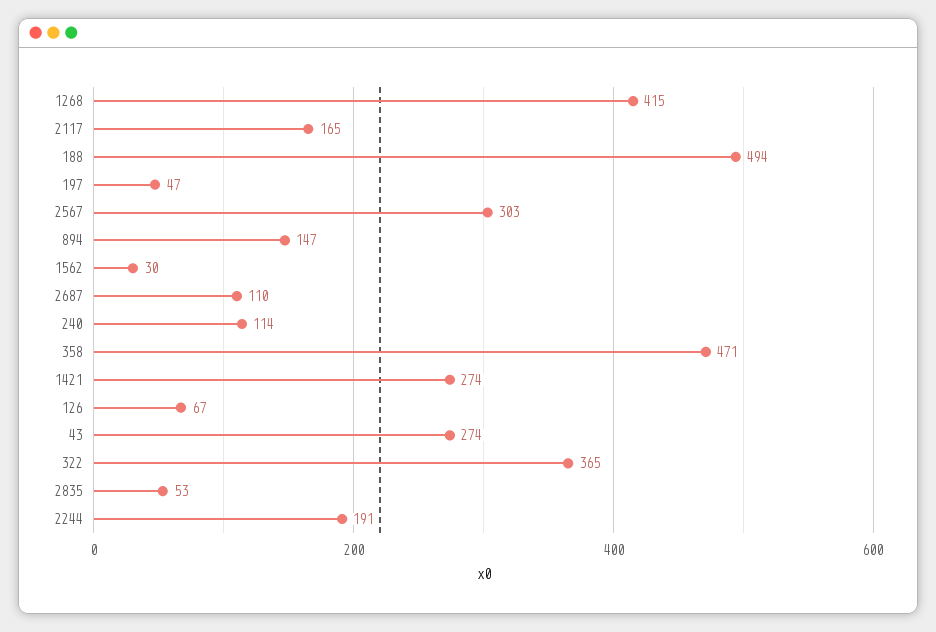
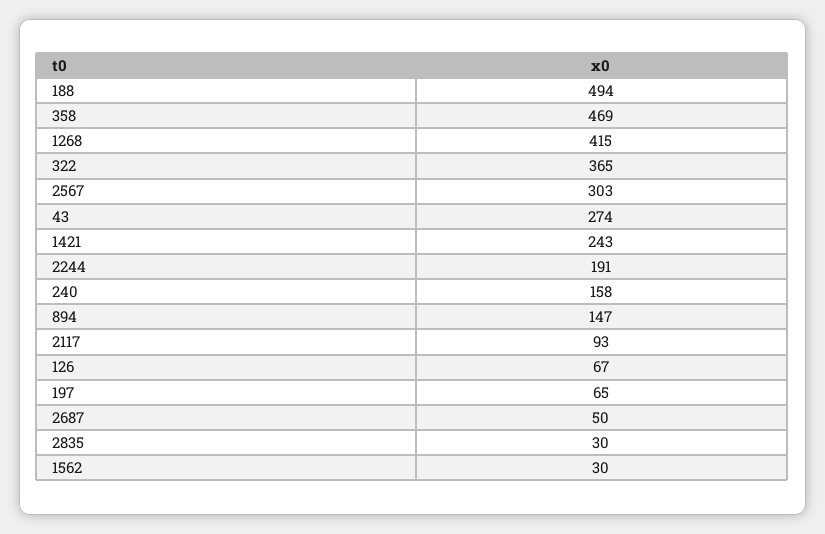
2117: 165 -> 93
197: 47 -> 65
2687: 110 -> 50
240: 114 -> 158
358: 471 -> 469
1421: 274 -> 243
2835: 53 -> 30

